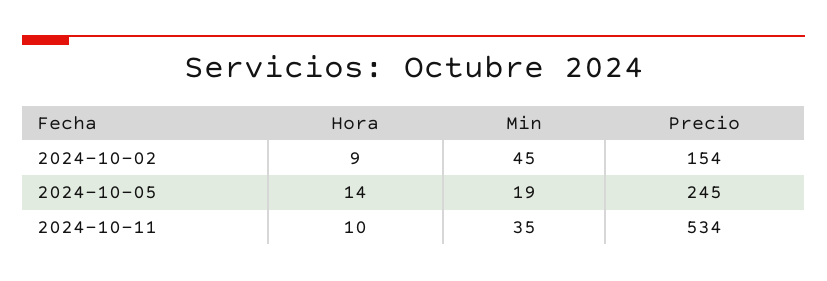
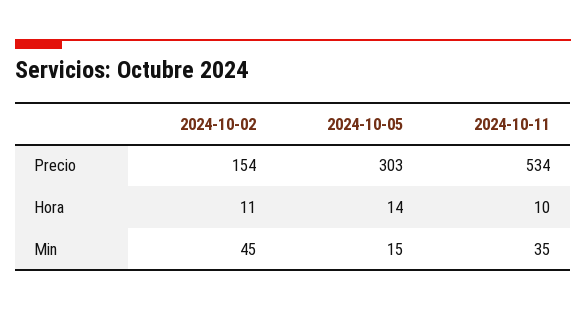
Hora, 2024-10-02: 9 -> 11
Min, 2024-10-05: 19 -> 15
Precio, 2024-10-05: 245 -> 303

